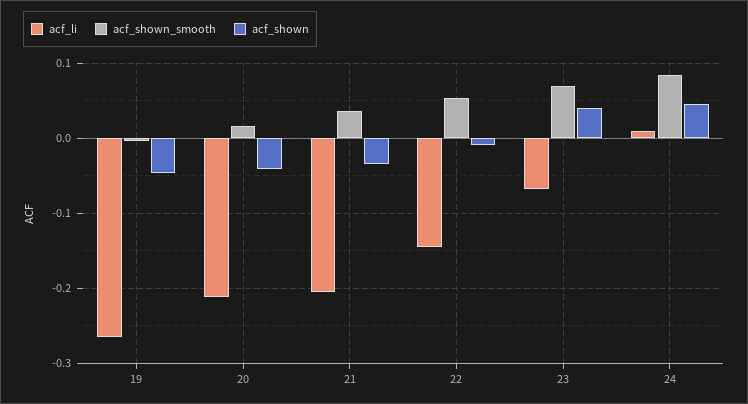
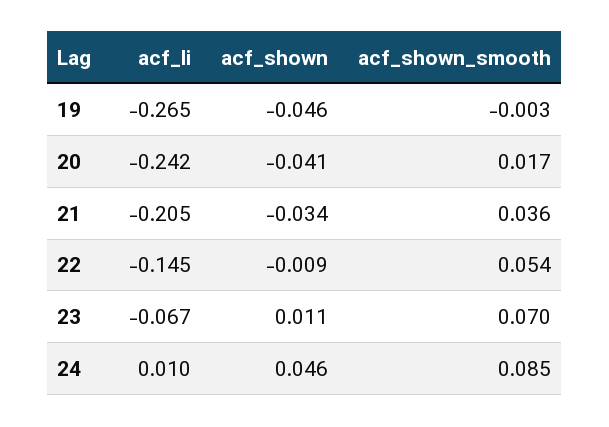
acf_li, 20: -0.21 -> -0.242
acf_shown, 23: 0.04 -> 0.011

